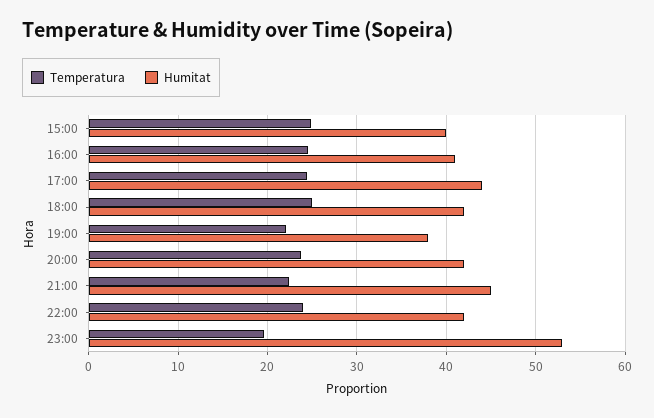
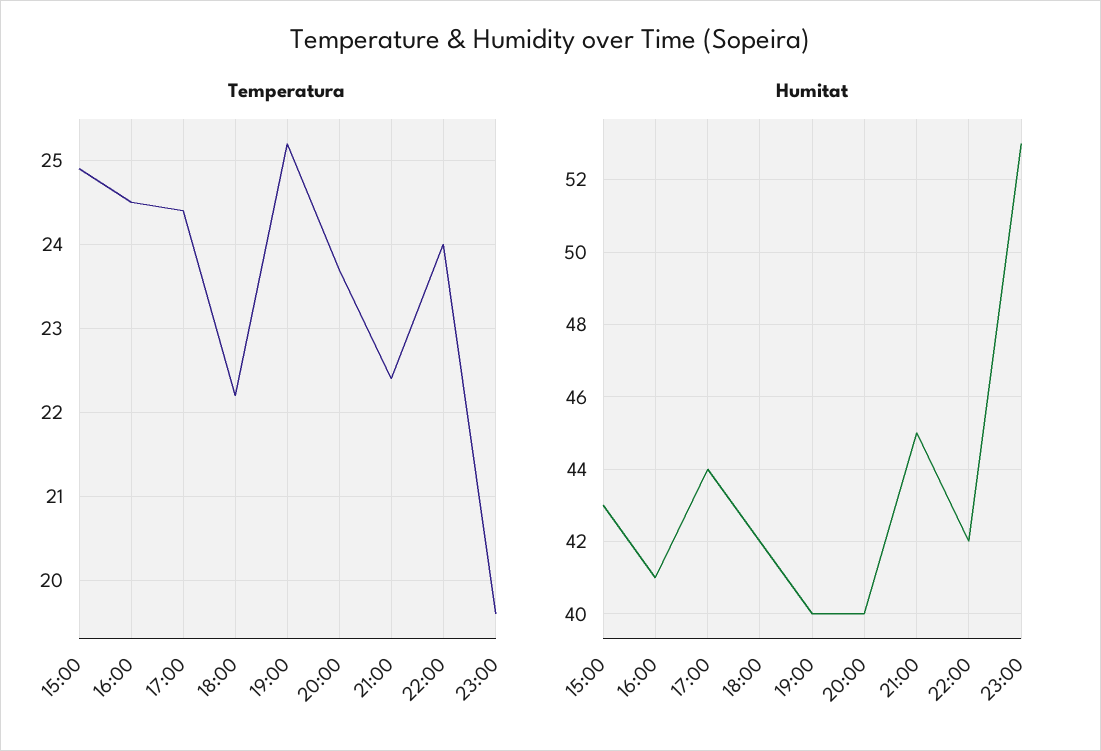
Humitat, 15:00: 40 -> 43
Temperatura, 18:00: 25 -> 22.2
Temperatura, 19:00: 22 -> 25.2
Humitat, 19:00: 38 -> 40
Humitat, 20:00: 42 -> 40

